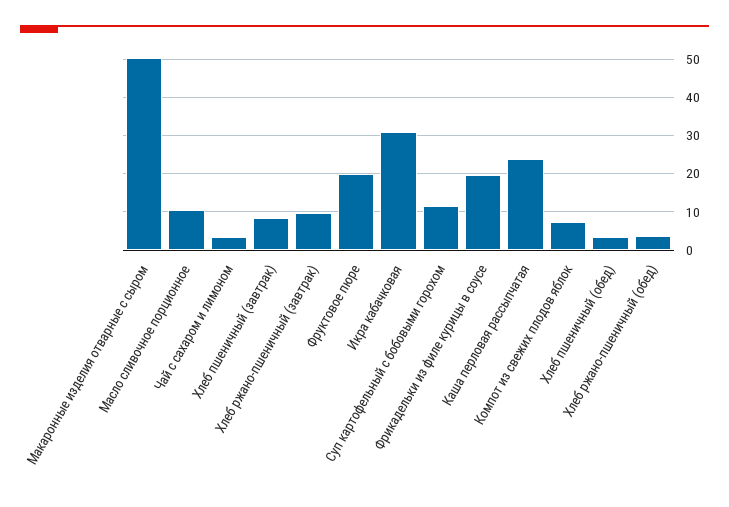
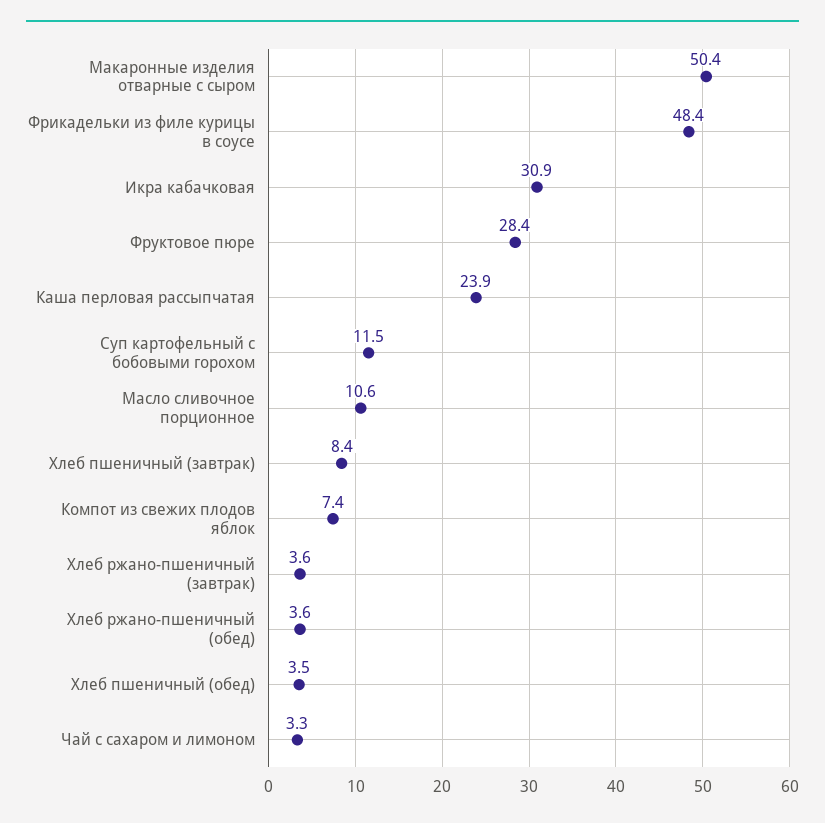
Хлеб ржано-пшеничный (завтрак): 10 -> 3.6
Фруктовое пюре: 20 -> 28.4
Фрикадельки из филе курицы в соусе: 20 -> 48.4

